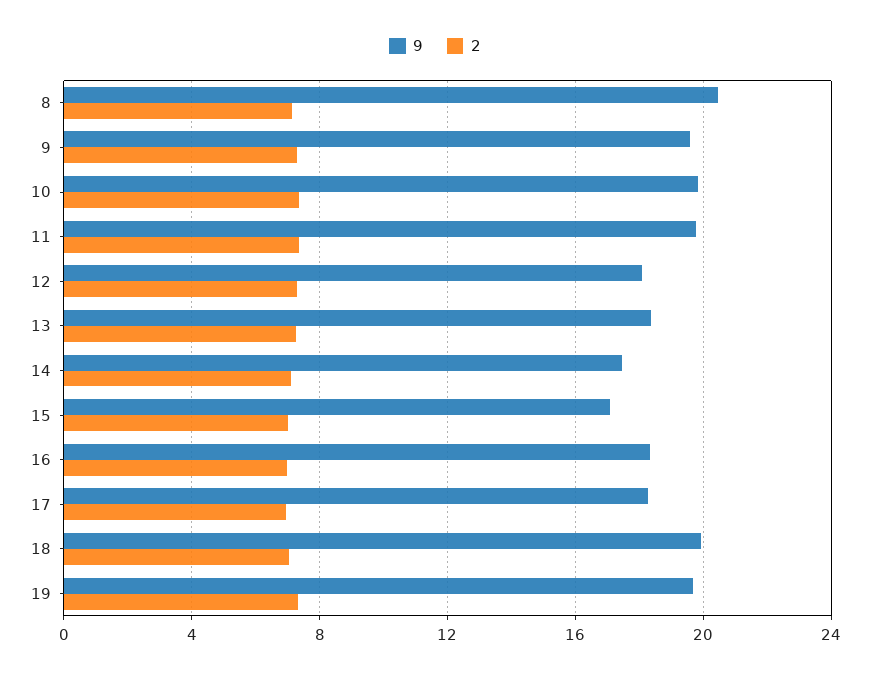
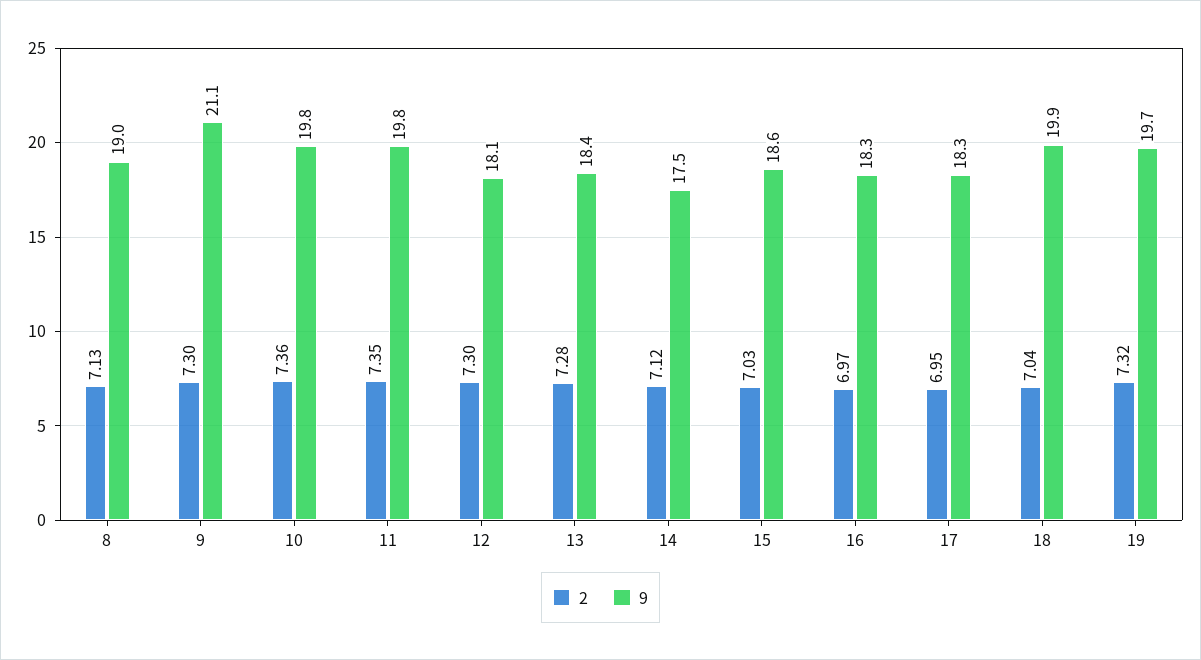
9, 8: 20.5 -> 19
9, 9: 19.5 -> 21.1
9, 15: 17 -> 18.6

